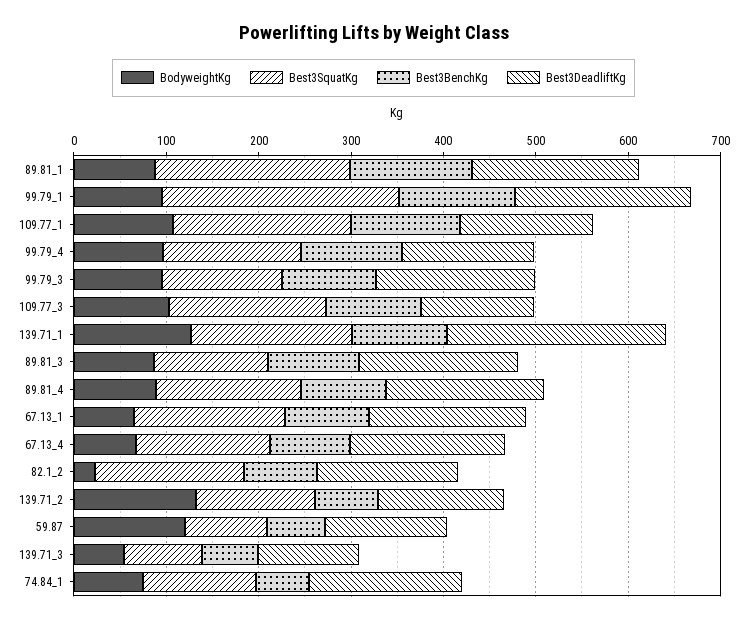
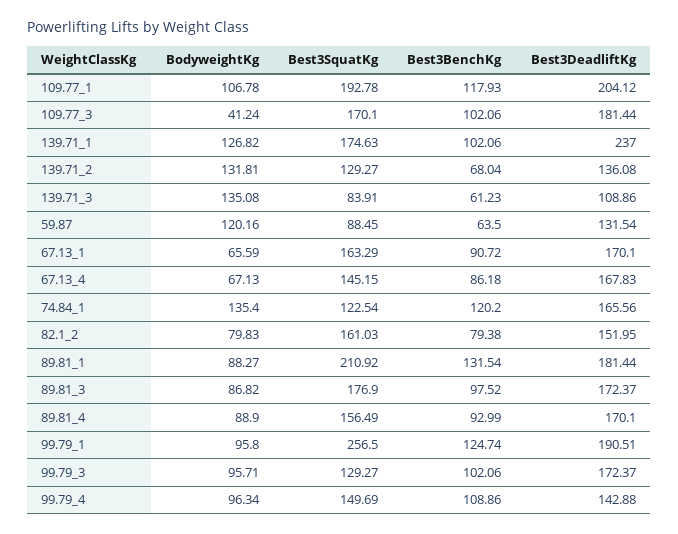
Best3DeadliftKg, 109.77_1: 140 -> 204.12
BodyweightKg, 109.77_3: 100 -> 41.24
Best3DeadliftKg, 109.77_3: 120 -> 181.44
Best3SquatKg, 89.81_3: 120 -> 176.9
BodyweightKg, 82.1_2: 20 -> 79.83
BodyweightKg, 139.71_3: 60 -> 135.08
BodyweightKg, 74.84_1: 80 -> 135.4
Best3BenchKg, 74.84_1: 60 -> 120.2

